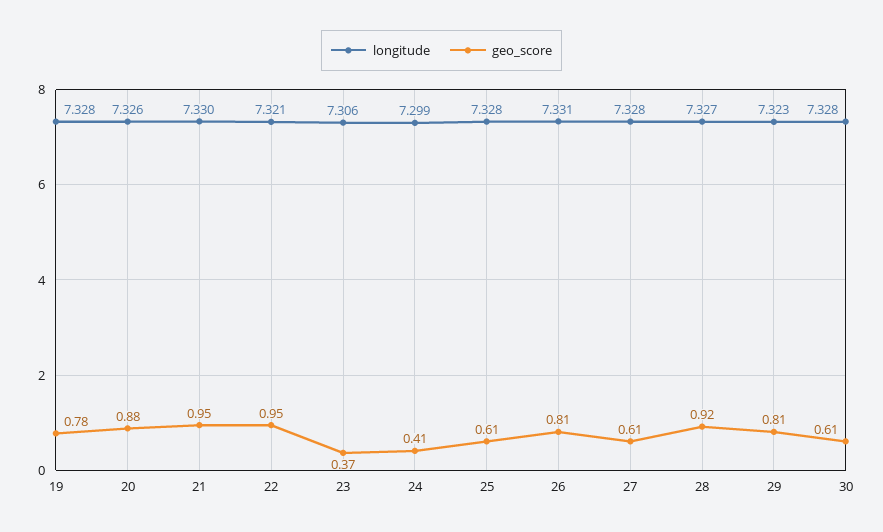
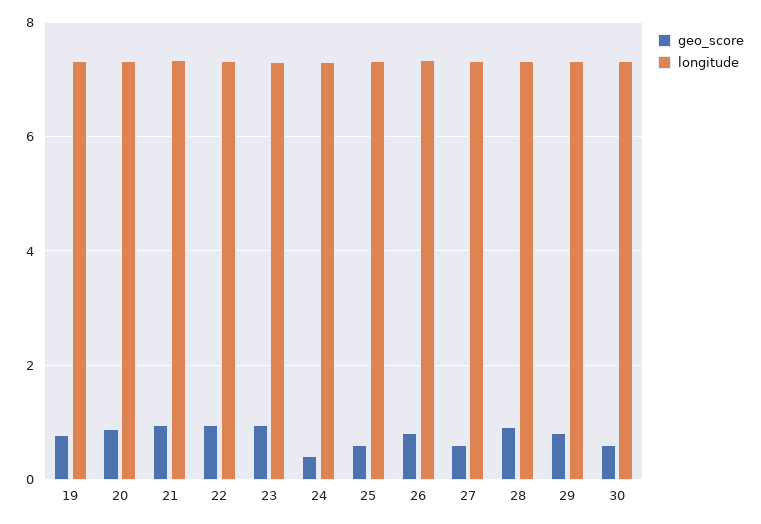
geo_score, 23: 0.37 -> 1

